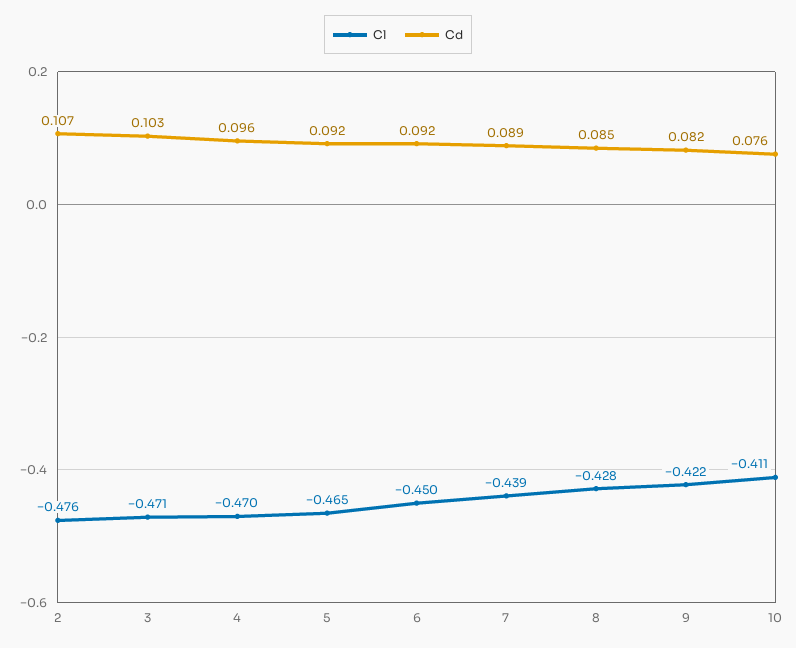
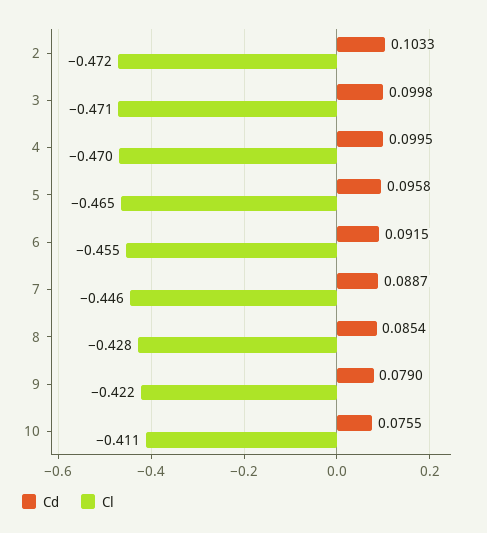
Cl, 2: -0.476 -> -0.472
Cd, 2: 0.107 -> 0.1033
Cd, 3: 0.103 -> 0.0998
Cd, 4: 0.096 -> 0.0995
Cd, 5: 0.092 -> 0.0958
Cl, 6: -0.45 -> -0.455
Cl, 7: -0.439 -> -0.446
Cd, 9: 0.082 -> 0.079

